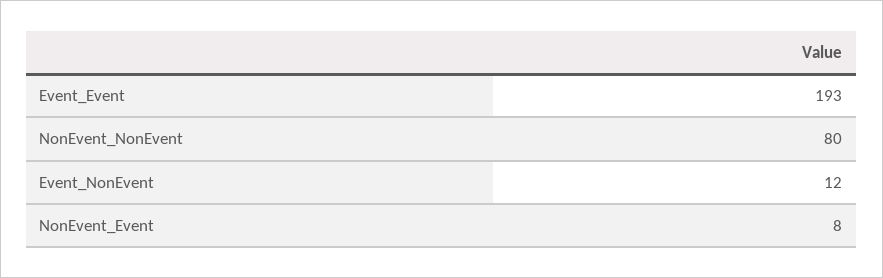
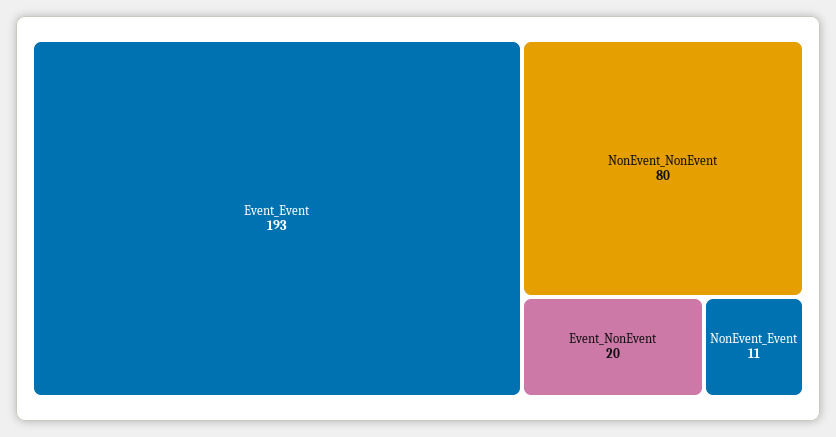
Event_NonEvent: 12 -> 20
NonEvent_Event: 8 -> 11

